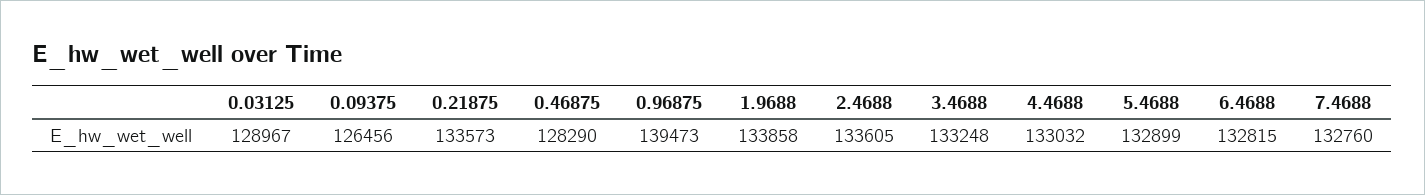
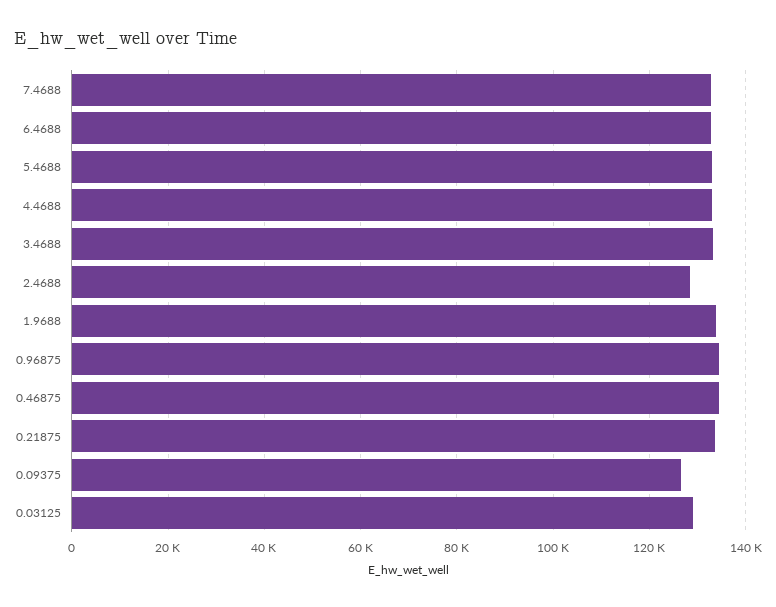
0.46875: 128290 -> 134000
0.96875: 139473 -> 134000
2.4688: 133605 -> 128000

